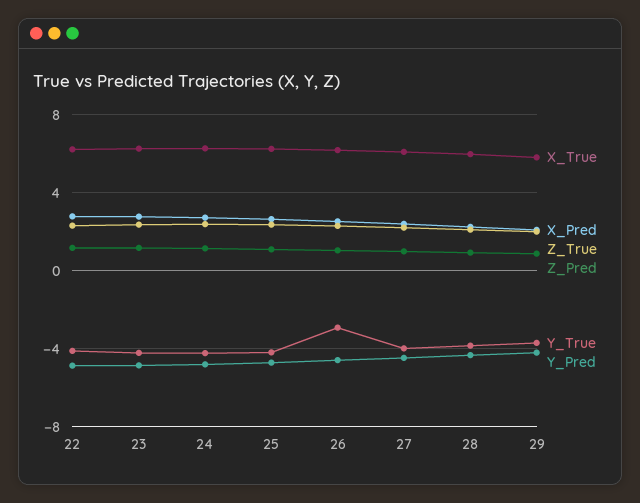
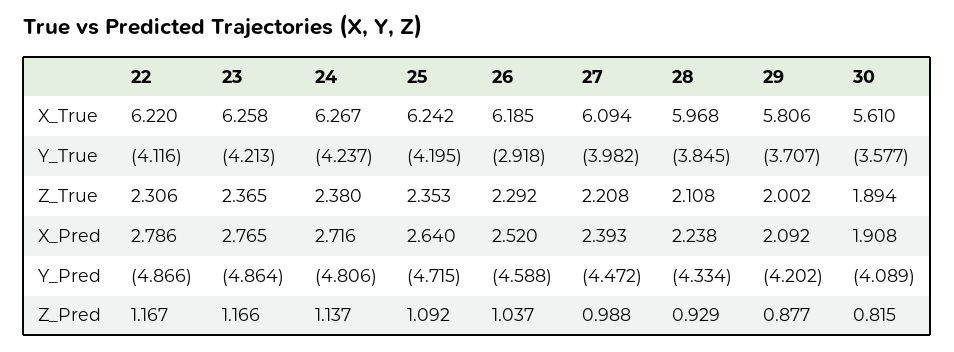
X_True, 30: none -> 5.61
Y_True, 30: none -> -3.577
Z_True, 30: none -> 1.894
X_Pred, 30: none -> 1.908
Y_Pred, 30: none -> -4.089
Z_Pred, 30: none -> 0.815

